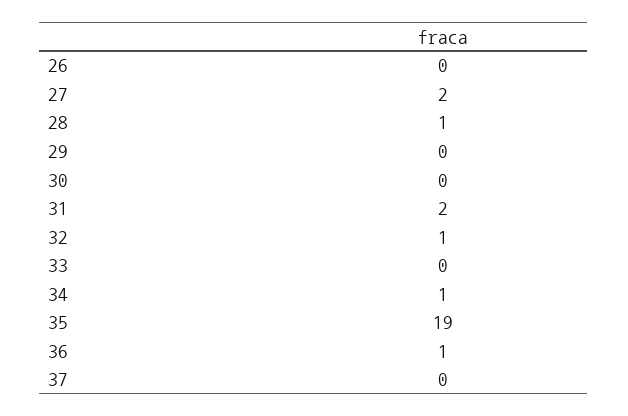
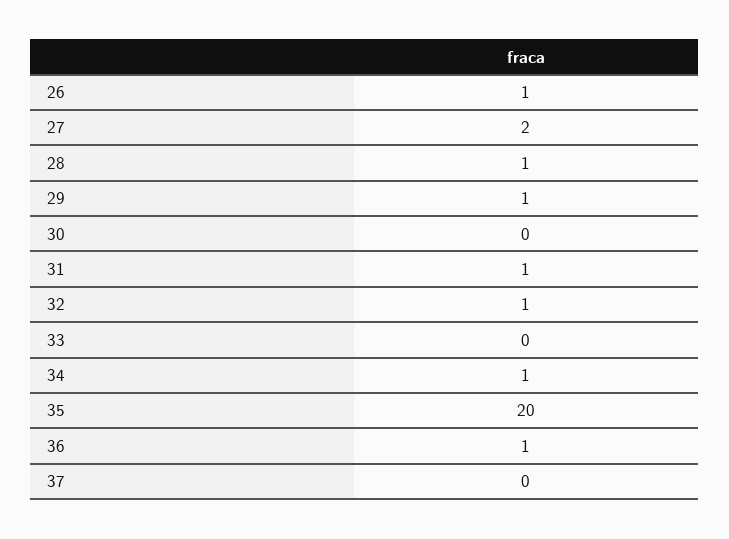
26: 0 -> 1
29: 0 -> 1
31: 2 -> 1
35: 19 -> 20

